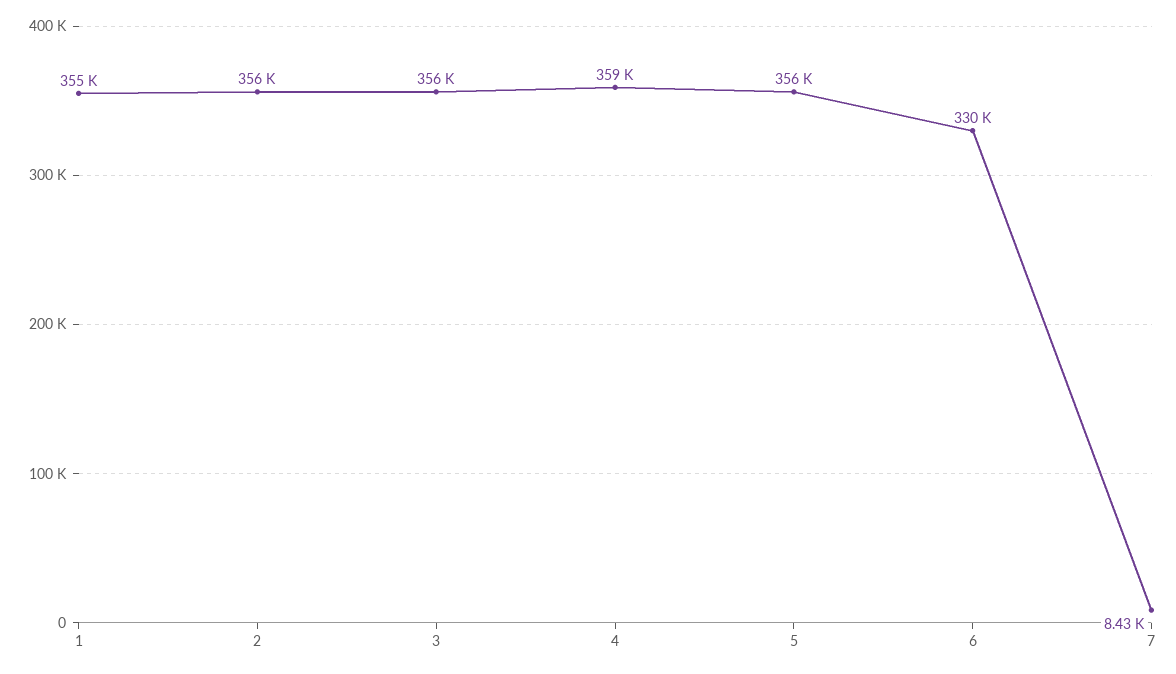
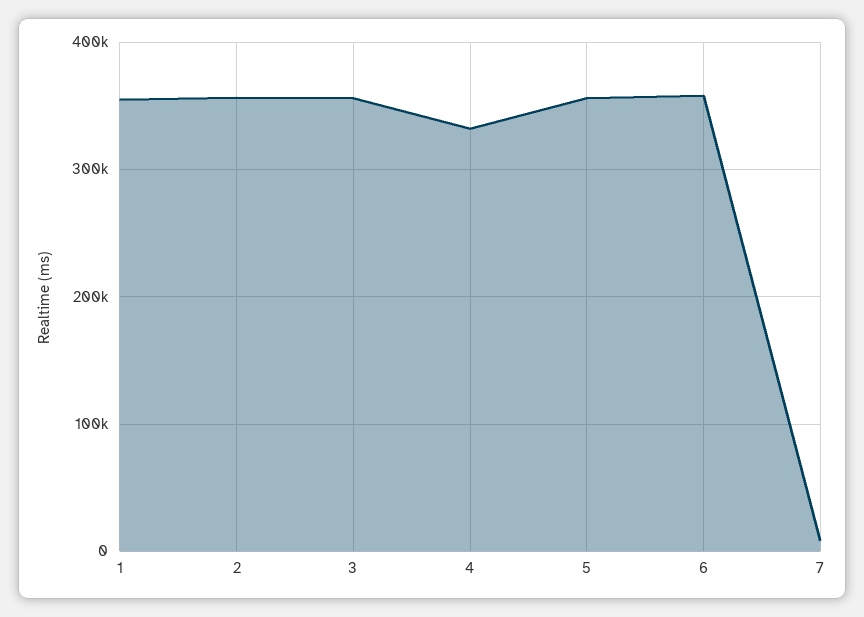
4: 359000 -> 330000
6: 330000 -> 360000

